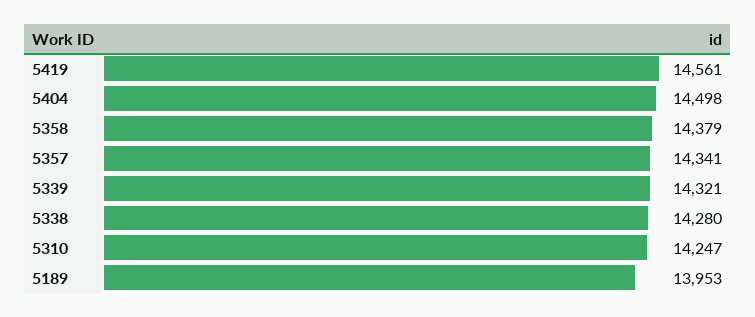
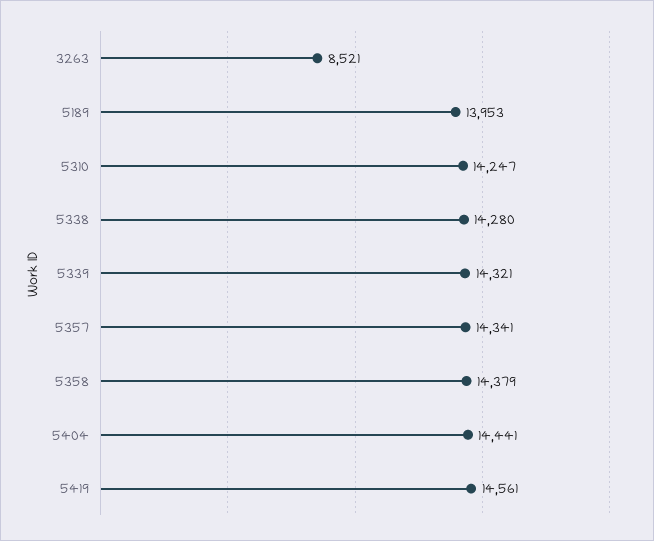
5404: 14498 -> 14441
3263: none -> 8521

